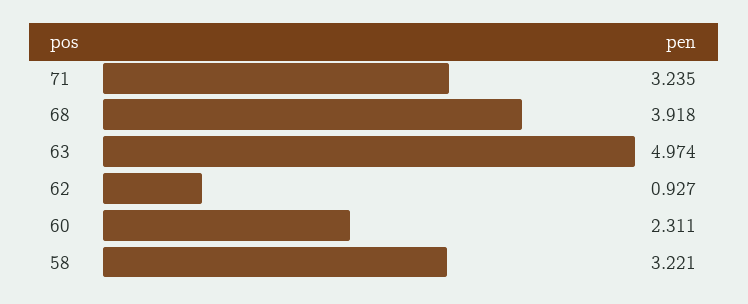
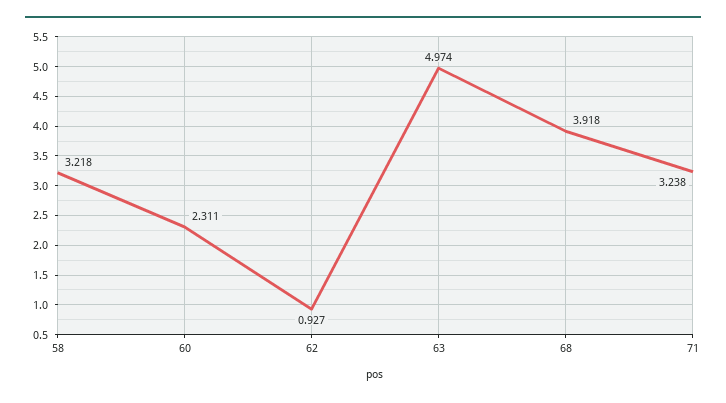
71: 3.235 -> 3.238
58: 3.221 -> 3.218

